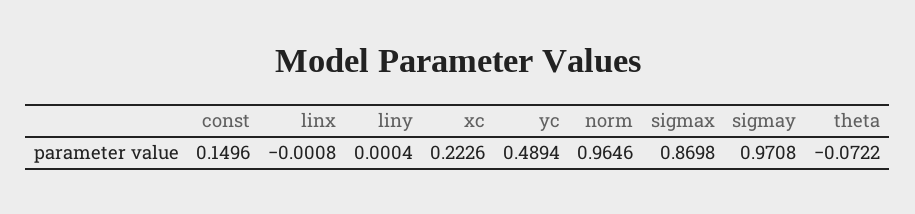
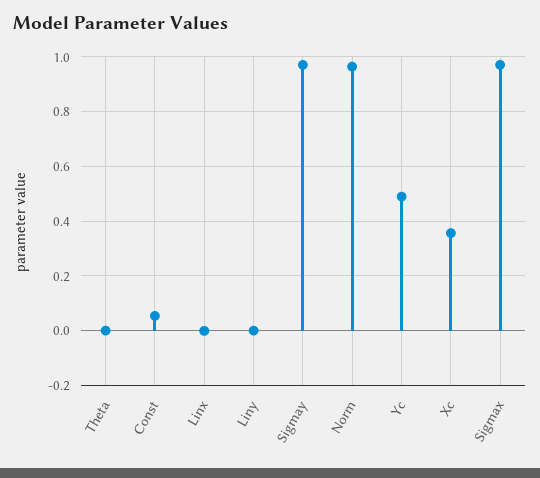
const: 0.1496 -> 0.05
xc: 0.2226 -> 0.35
sigmax: 0.8698 -> 0.975
theta: -0.0722 -> 0

